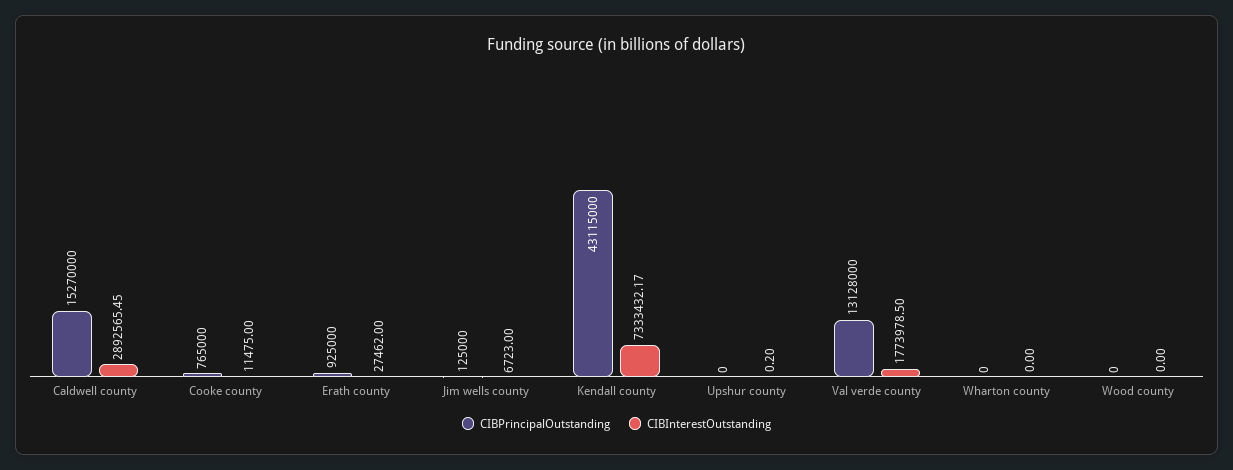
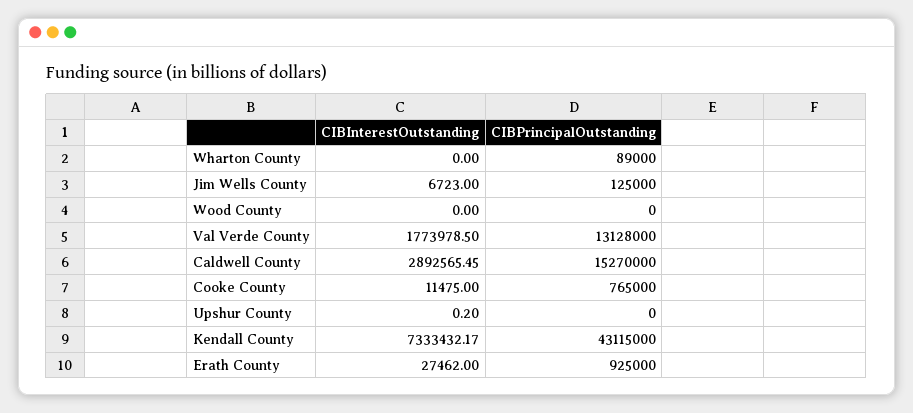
CIBPrincipalOutstanding, Wharton county: 0 -> 89000

